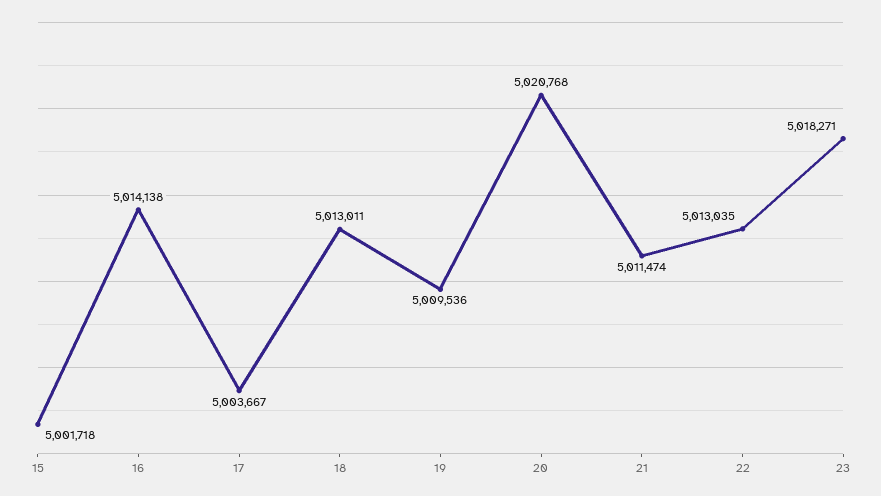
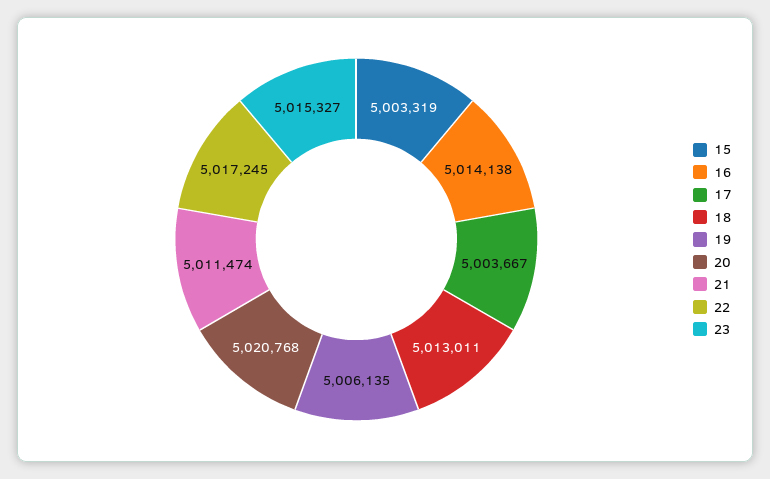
15: 5001718 -> 5003319
19: 5009536 -> 5006135
22: 5013035 -> 5017245
23: 5018271 -> 5015327

